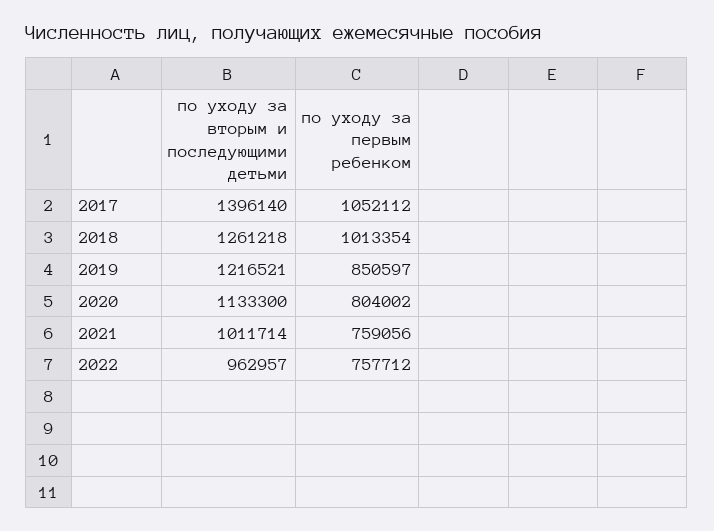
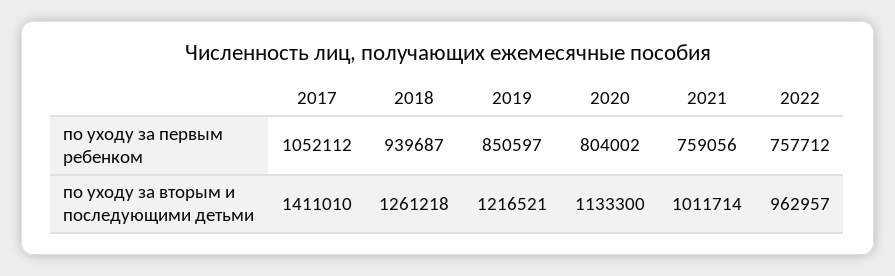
по уходу за вторым и последующими детьми, 2017: 1396140 -> 1411010
по уходу за первым ребенком, 2018: 1013354 -> 939687

